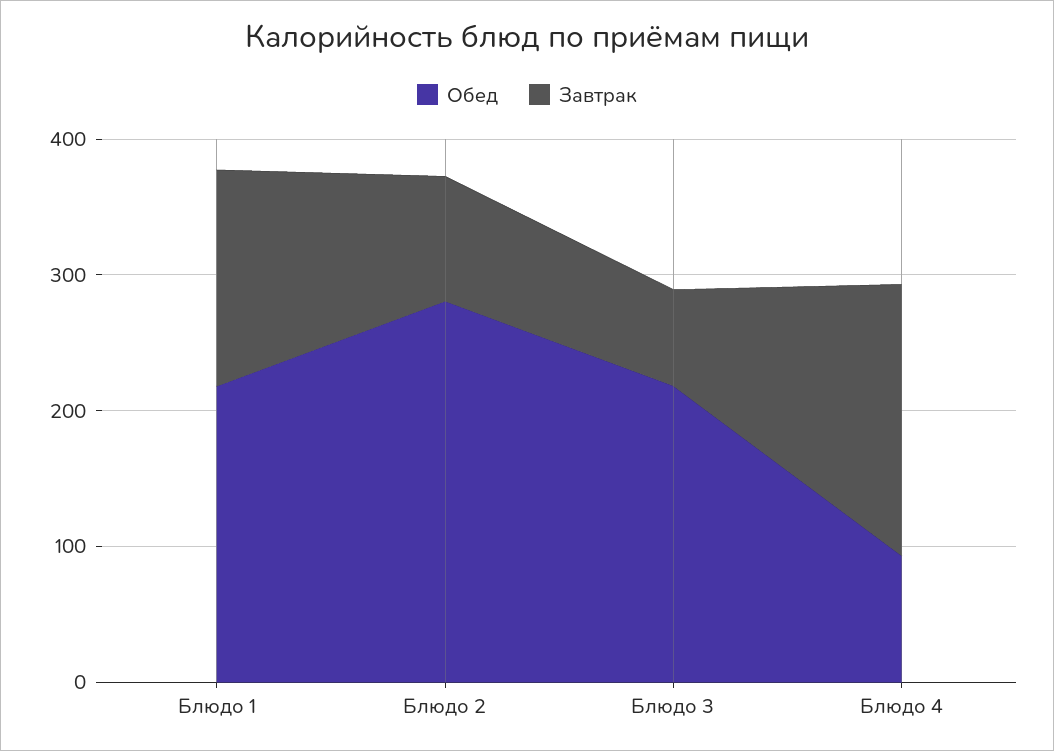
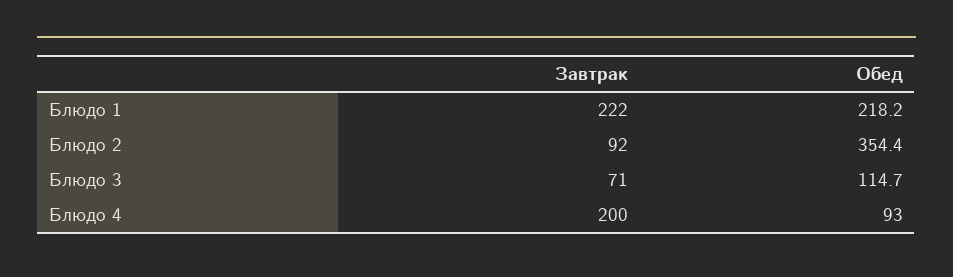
Завтрак, Блюдо 1: 160 -> 222
Обед, Блюдо 2: 280 -> 354.4
Обед, Блюдо 3: 220 -> 114.7

